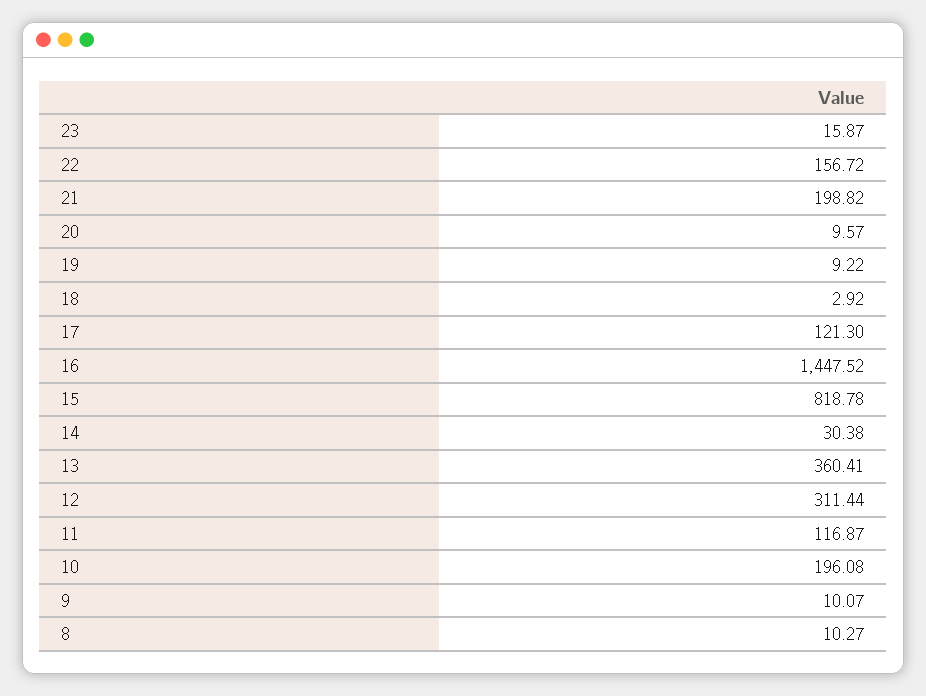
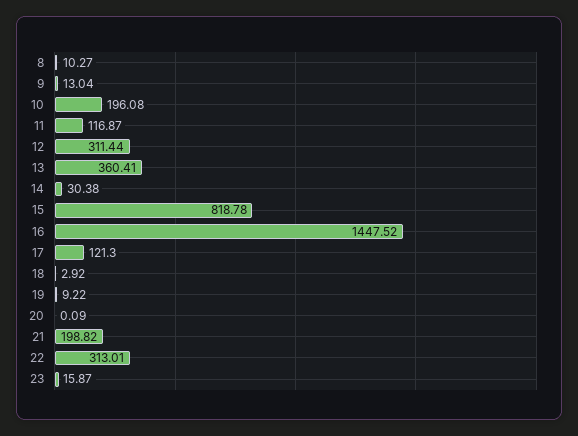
22: 156.72 -> 313.01
20: 9.57 -> 0.09
9: 10.07 -> 13.04

